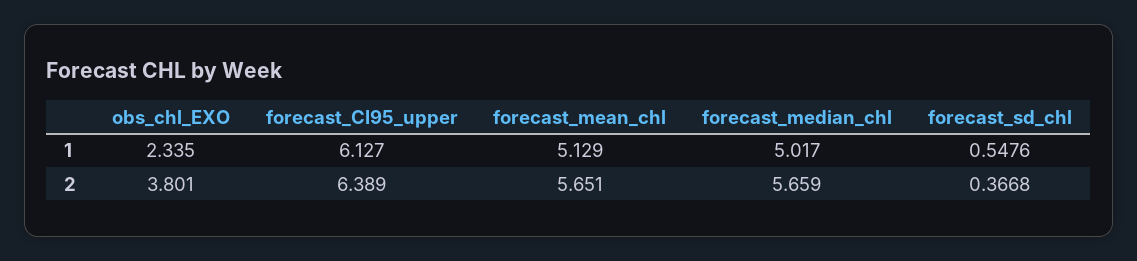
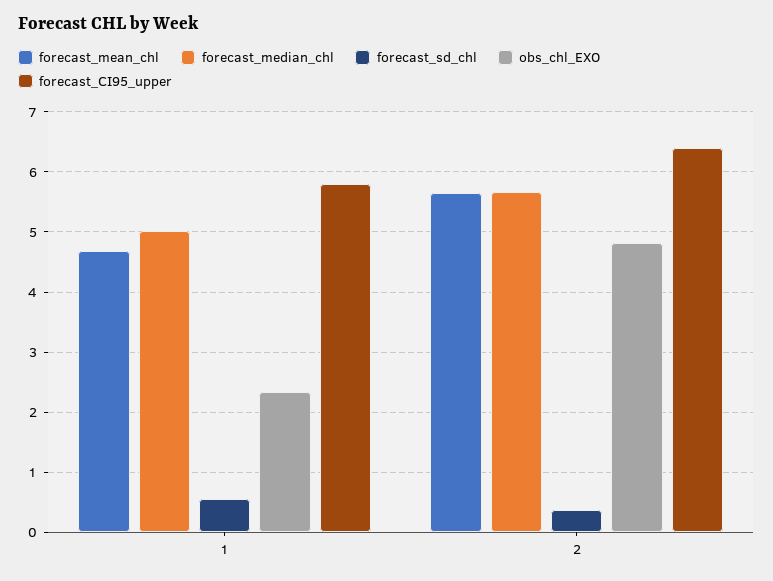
forecast_CI95_upper, 1: 6.127 -> 5.8
forecast_mean_chl, 1: 5.129 -> 4.7
obs_chl_EXO, 2: 3.801 -> 4.8

